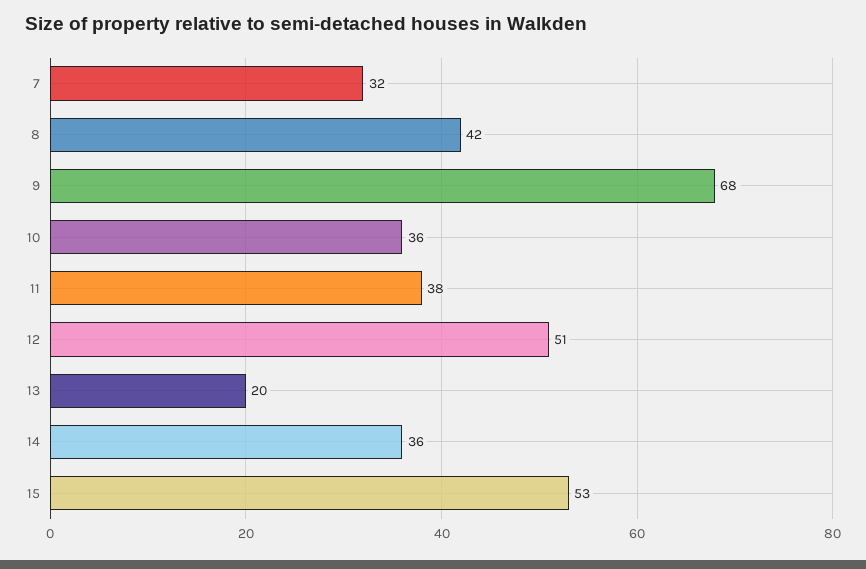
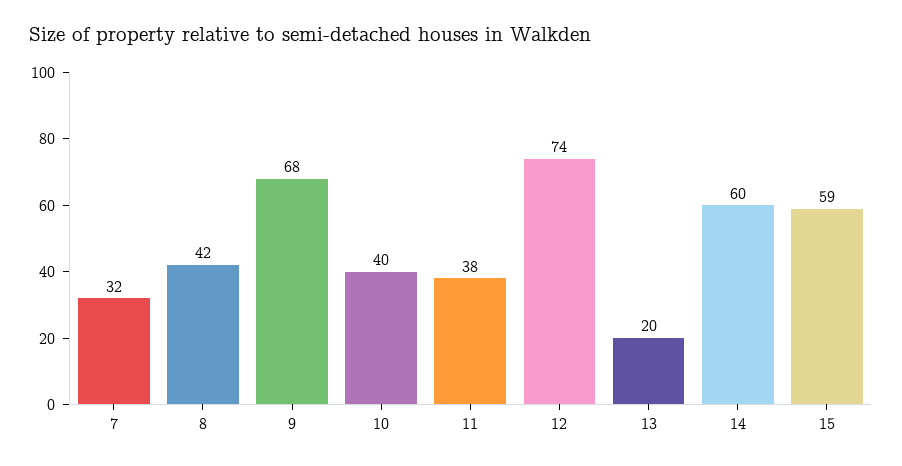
10: 36 -> 40
12: 51 -> 74
14: 36 -> 60
15: 53 -> 59

